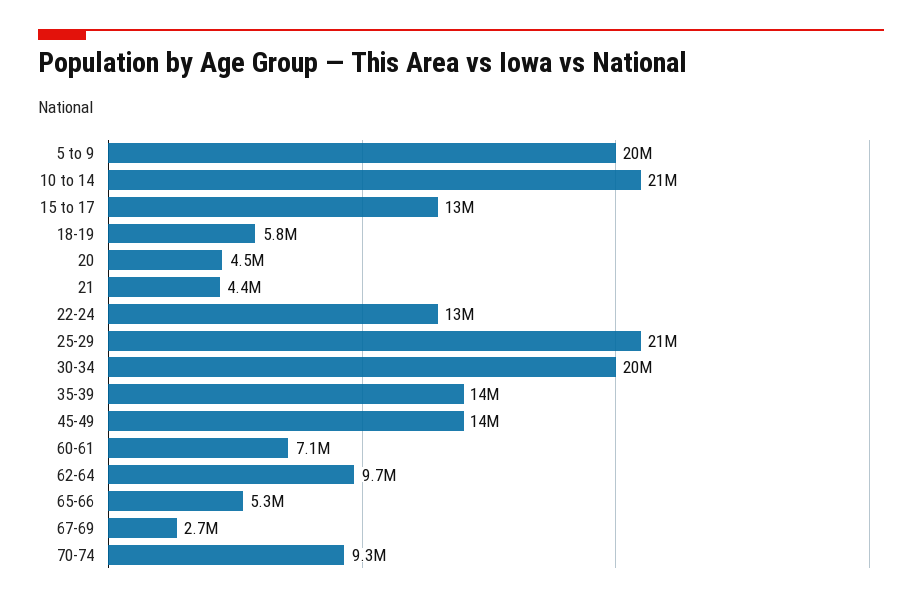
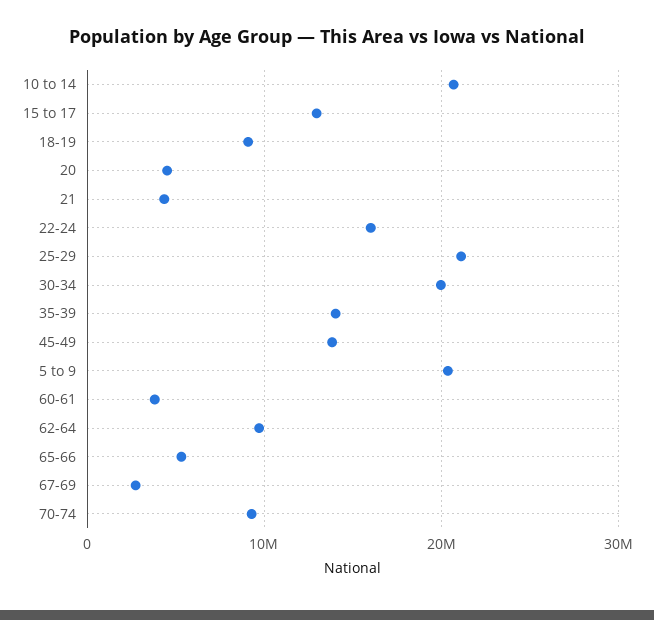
18-19: 5800000 -> 9000000
22-24: 13000000 -> 16000000
60-61: 7100000 -> 4000000

